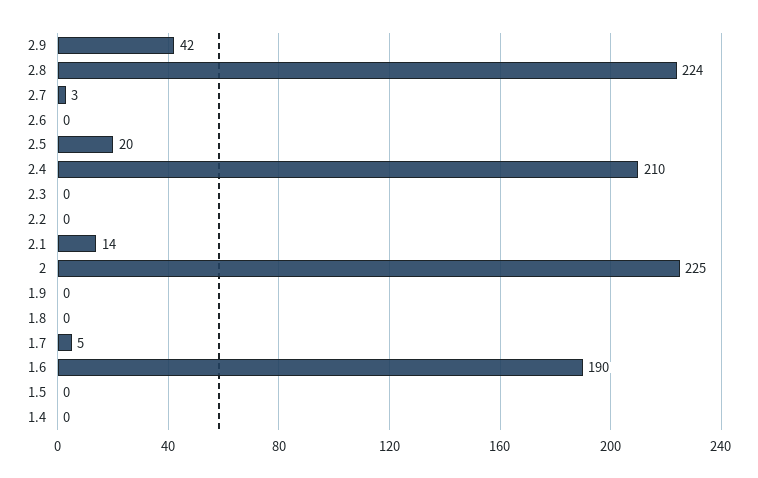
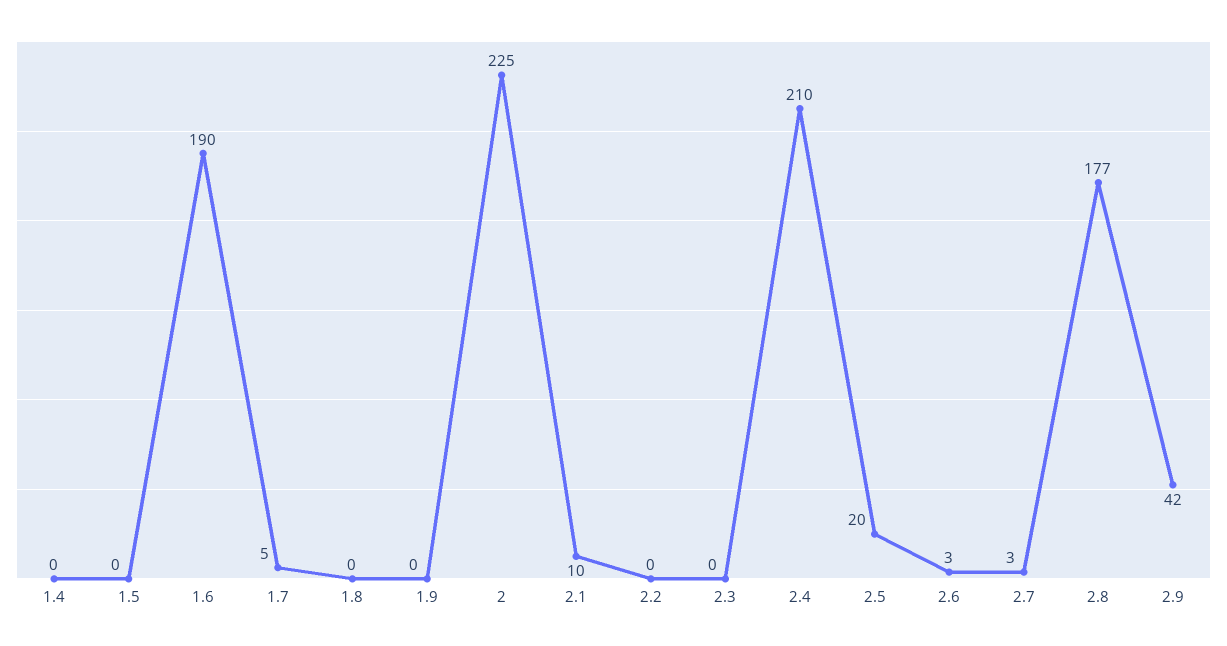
2.8: 224 -> 177
2.6: 0 -> 3
2.1: 14 -> 10

